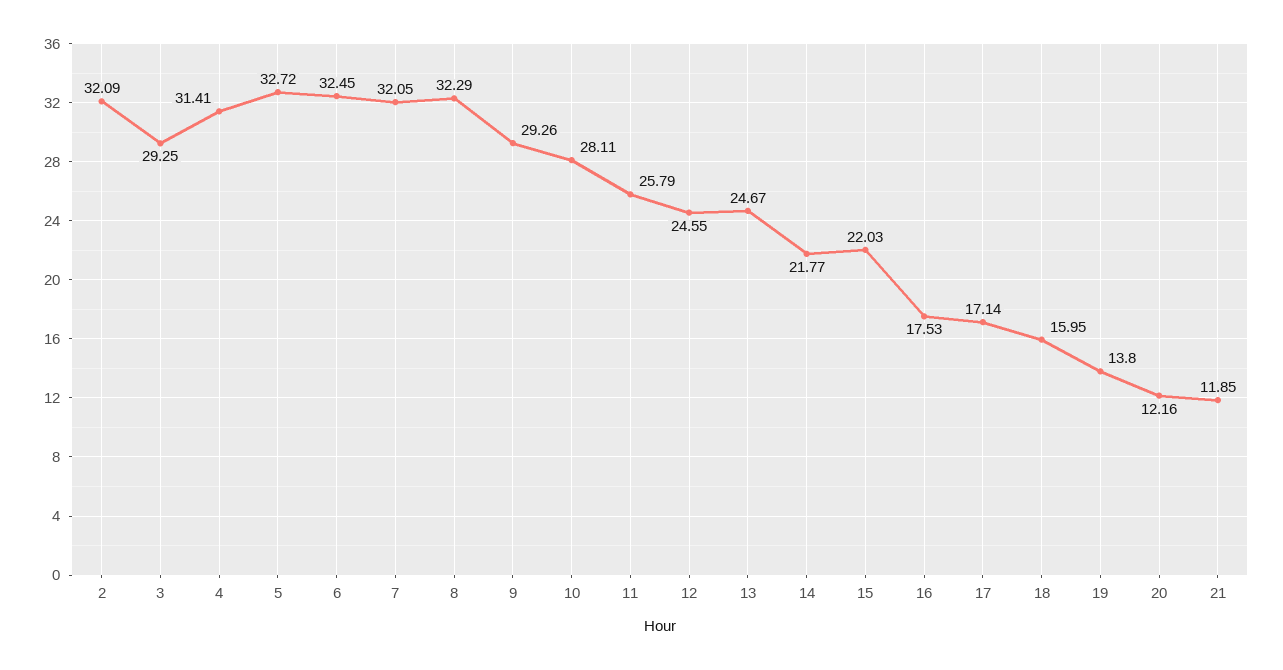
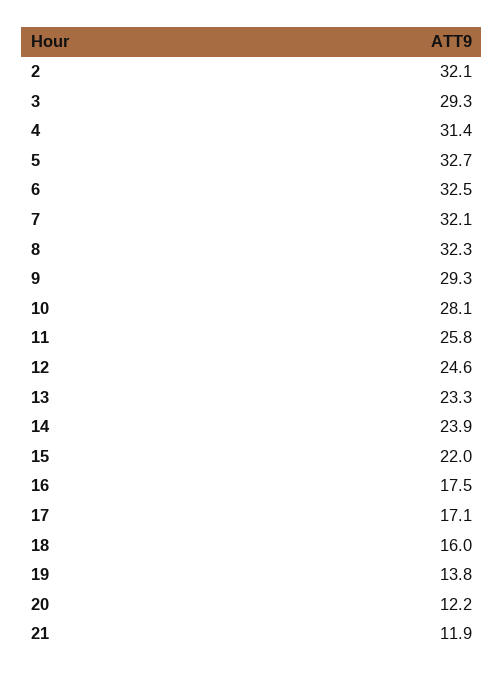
13: 24.67 -> 23.3
14: 21.77 -> 23.9

